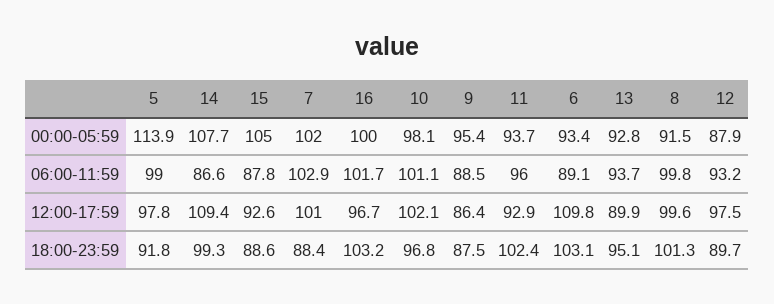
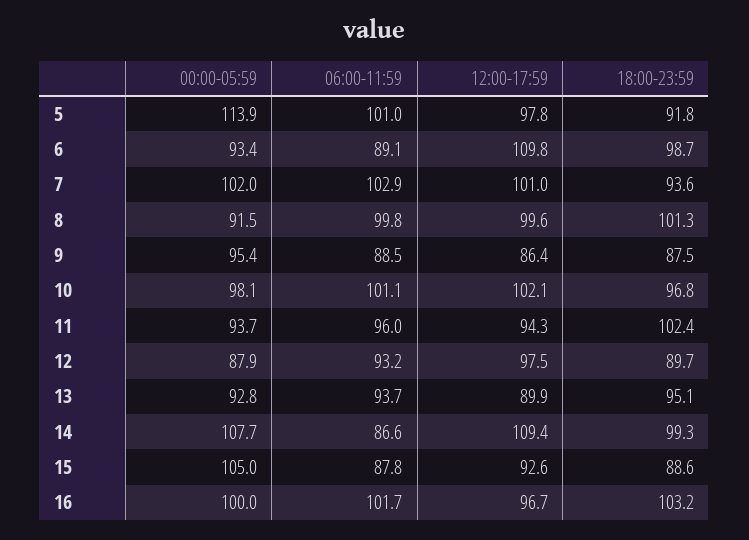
5, 06:00-11:59: 99 -> 101
11, 12:00-17:59: 92.9 -> 94.3
7, 18:00-23:59: 88.4 -> 93.6
6, 18:00-23:59: 103.1 -> 98.7

